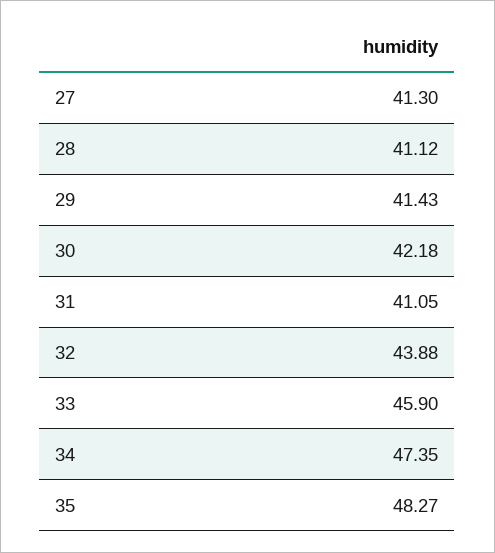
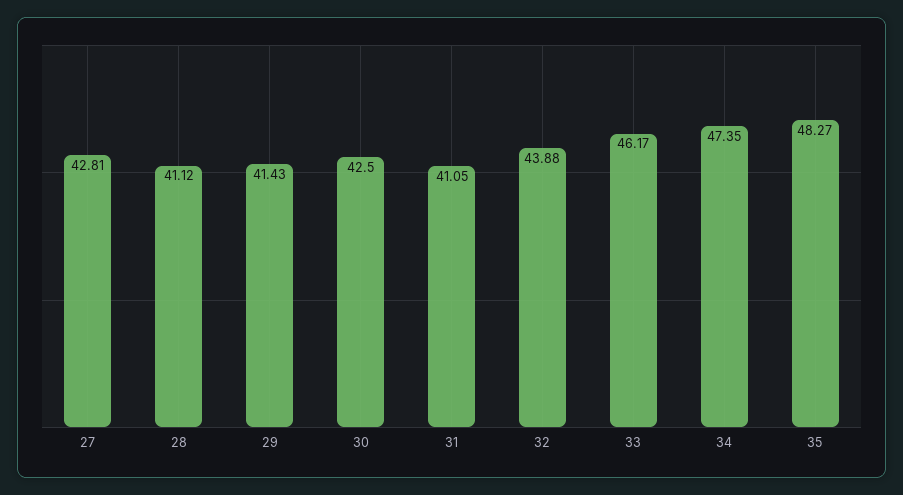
27: 41.3 -> 42.81
30: 42.18 -> 42.5
33: 45.9 -> 46.17

